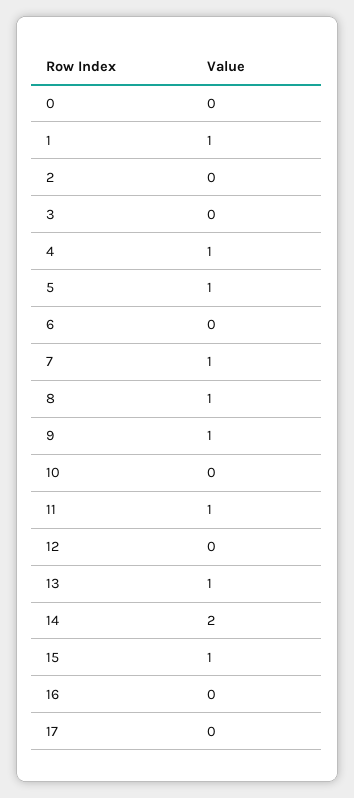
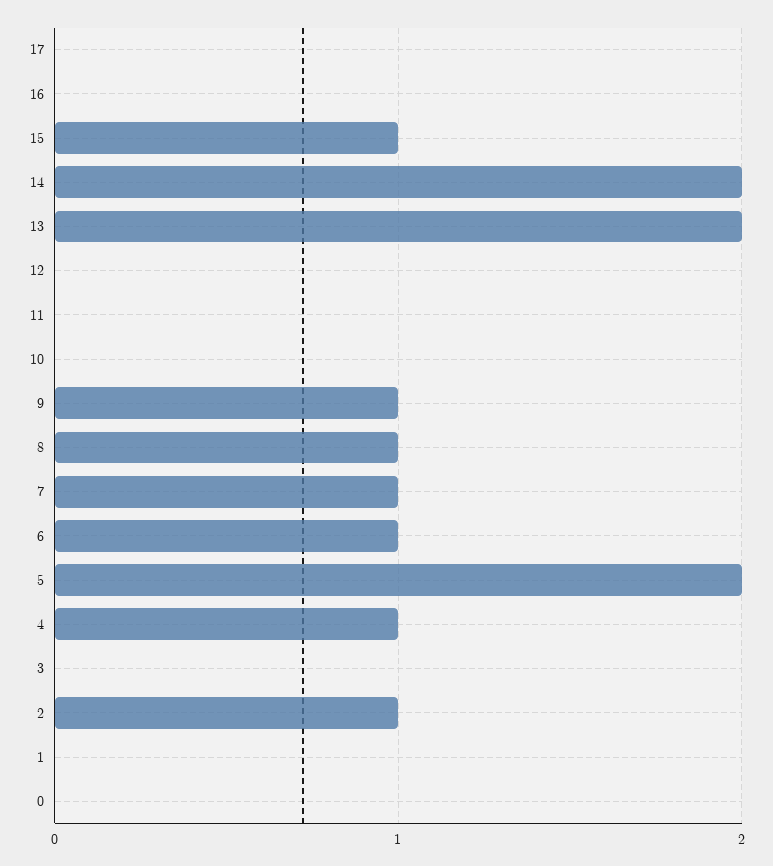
1: 1 -> 0
2: 0 -> 1
5: 1 -> 2
6: 0 -> 1
11: 1 -> 0
13: 1 -> 2

